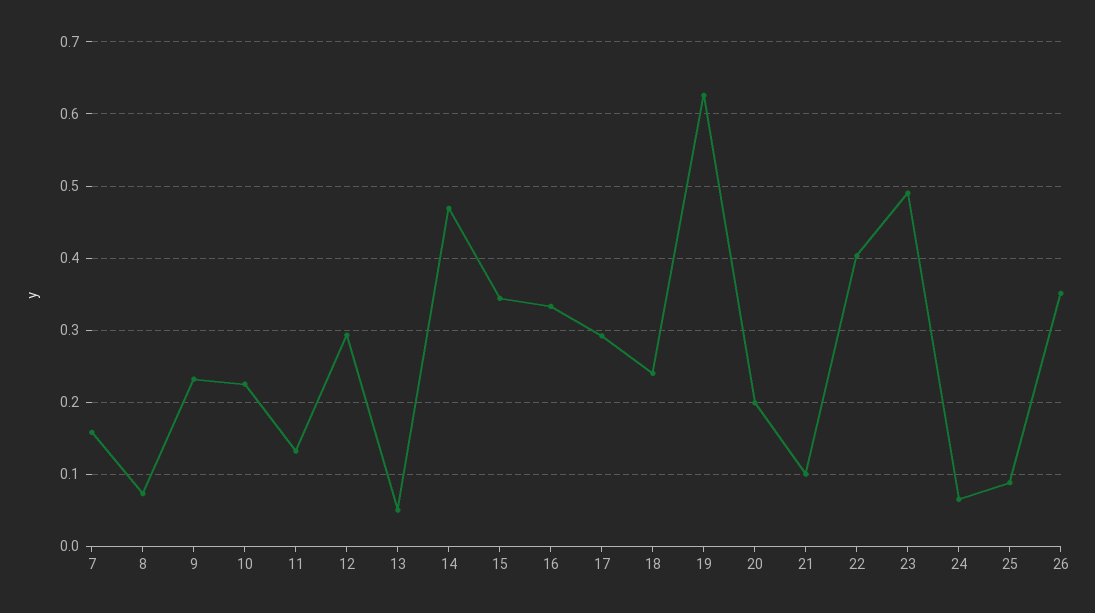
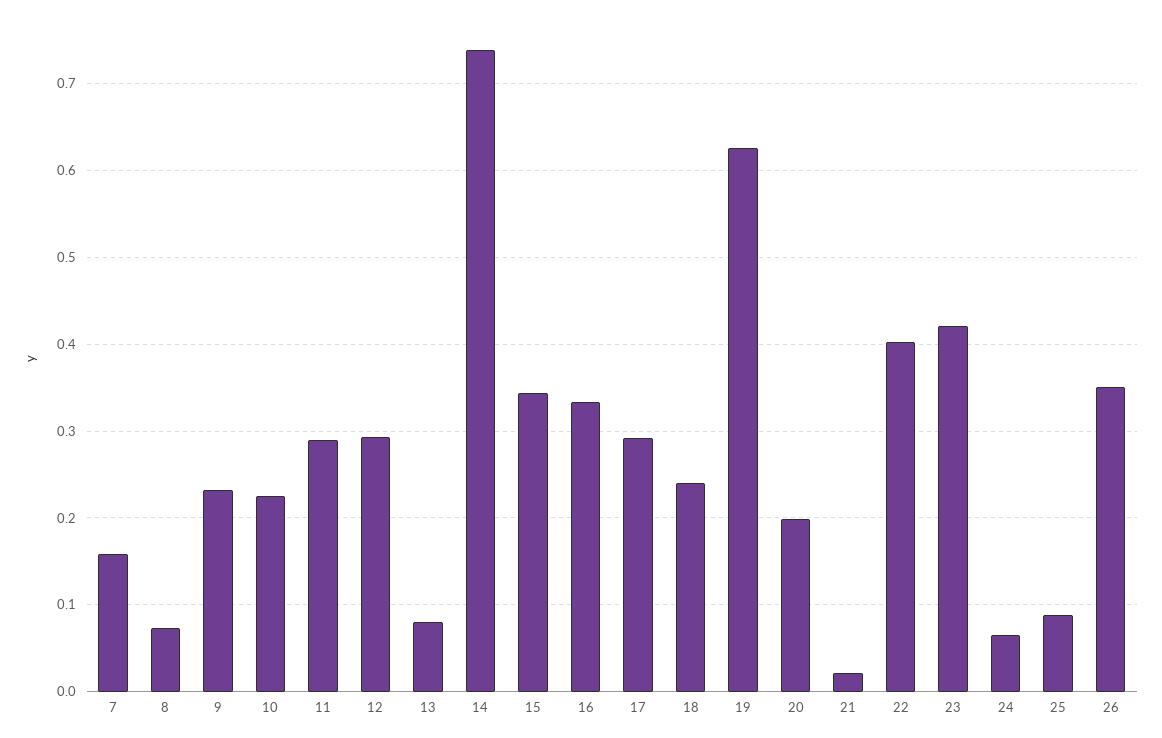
11: 0.13 -> 0.29
13: 0.05 -> 0.08
14: 0.47 -> 0.74
21: 0.1 -> 0.02
23: 0.49 -> 0.42

